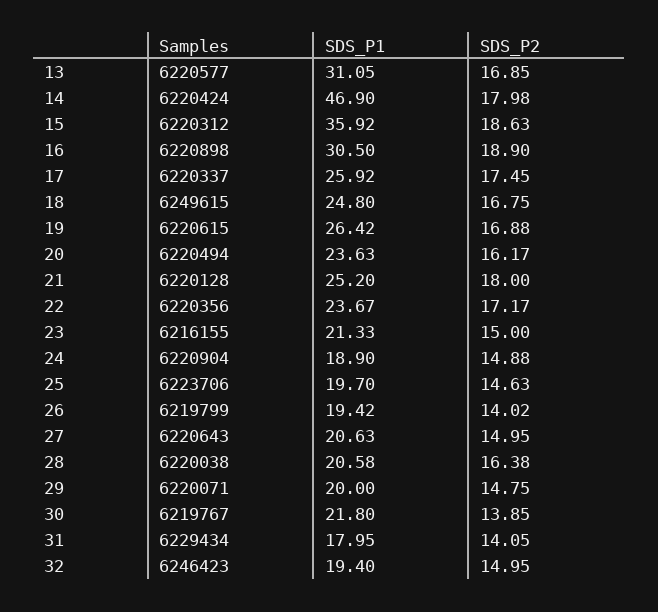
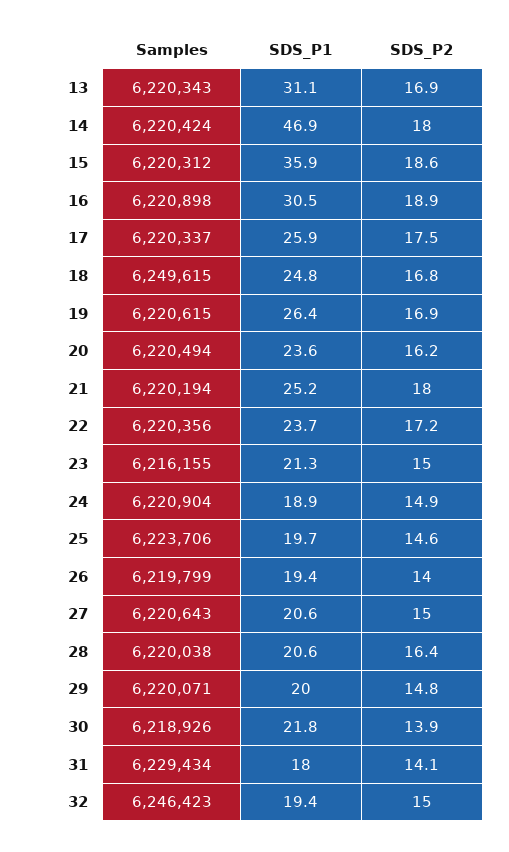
Samples, 13: 6220577 -> 6220343
Samples, 21: 6220128 -> 6220194
Samples, 30: 6219767 -> 6218926

